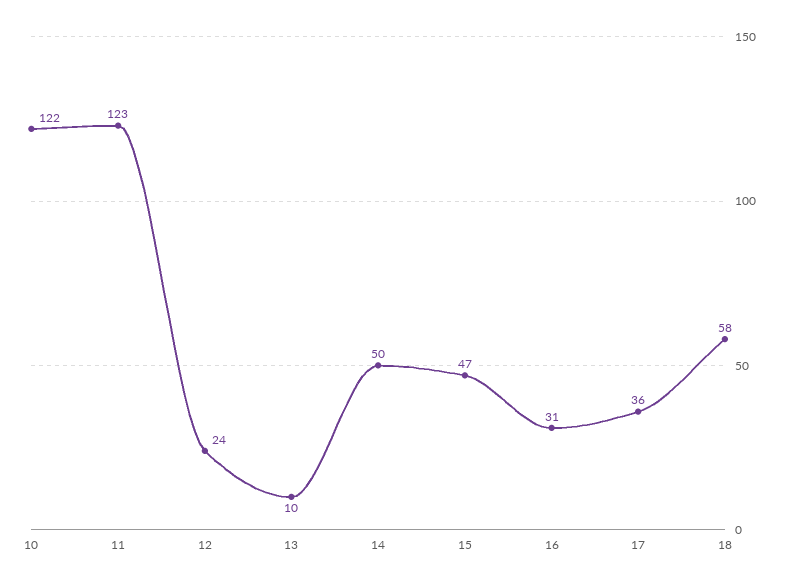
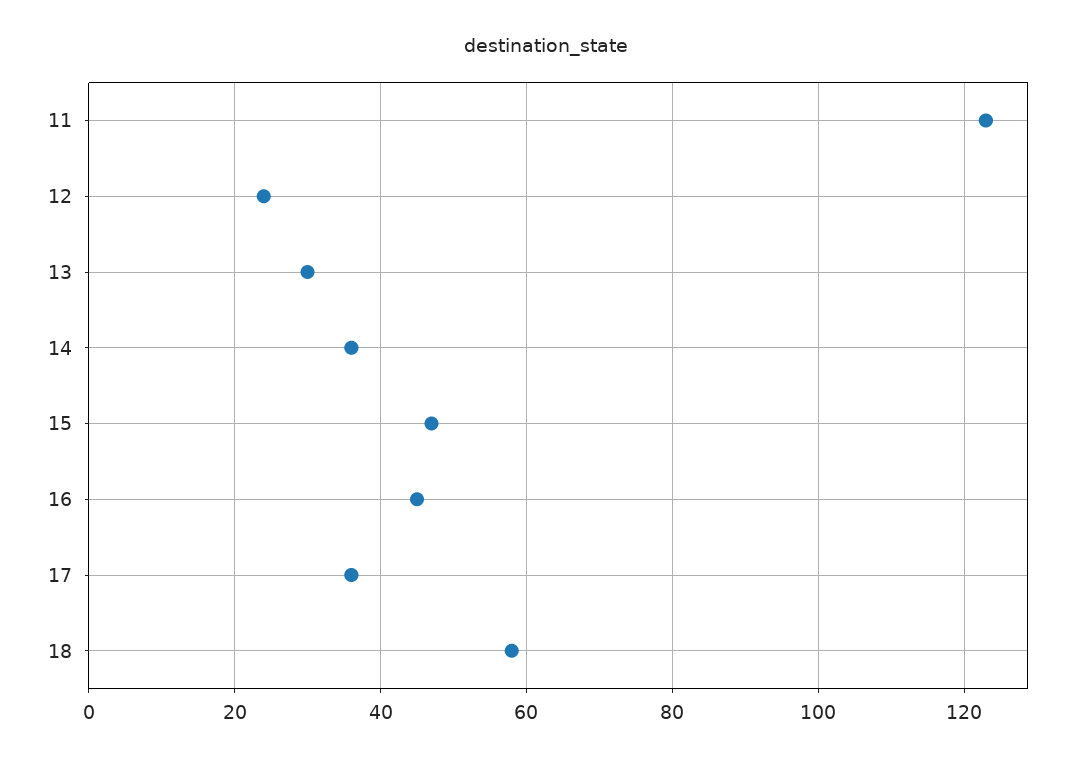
10: 122 -> none
13: 10 -> 30
14: 50 -> 35
16: 31 -> 45

